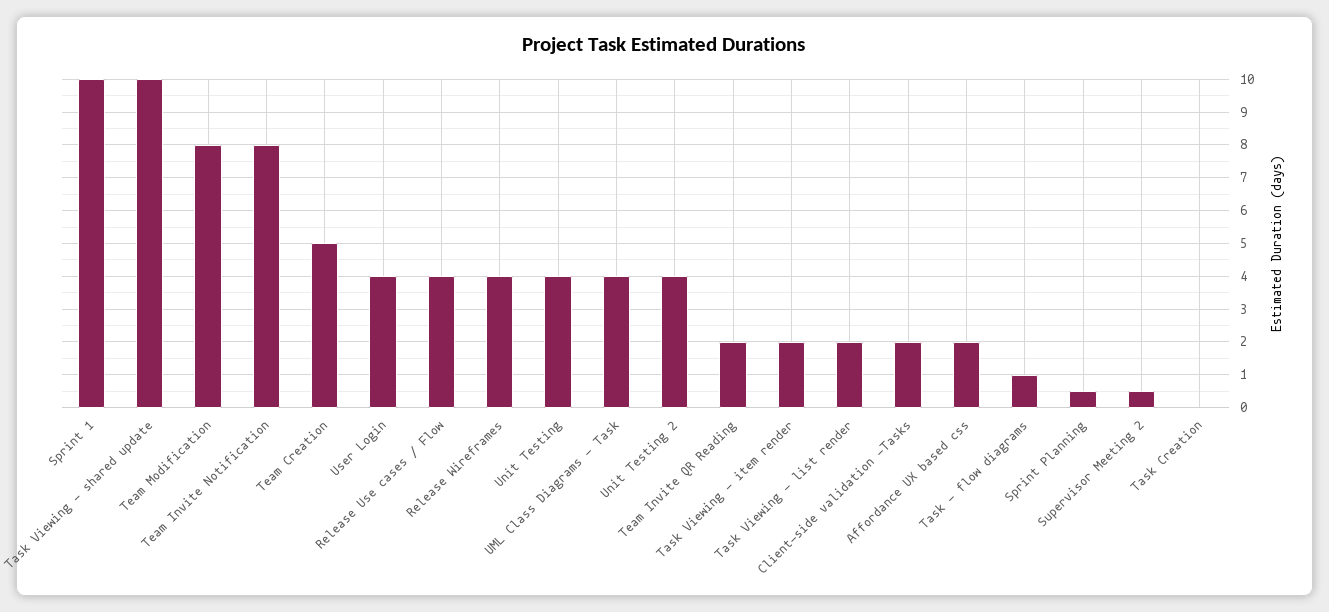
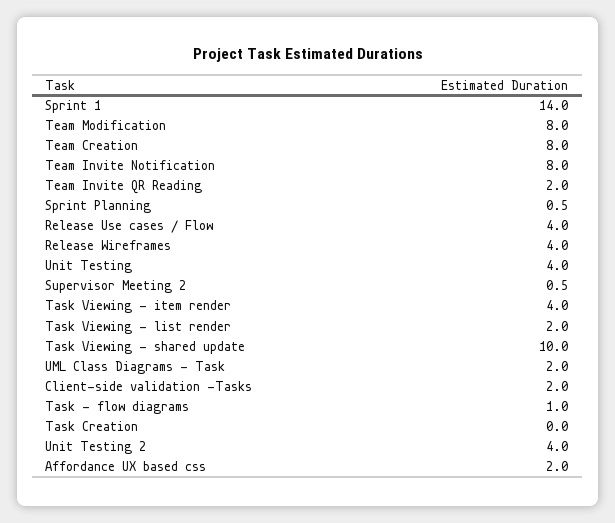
Sprint 1: 10 -> 14
Team Creation: 5 -> 8
User Login: 4 -> none
UML Class Diagrams - Task: 4 -> 2
Task Viewing - item render: 2 -> 4

